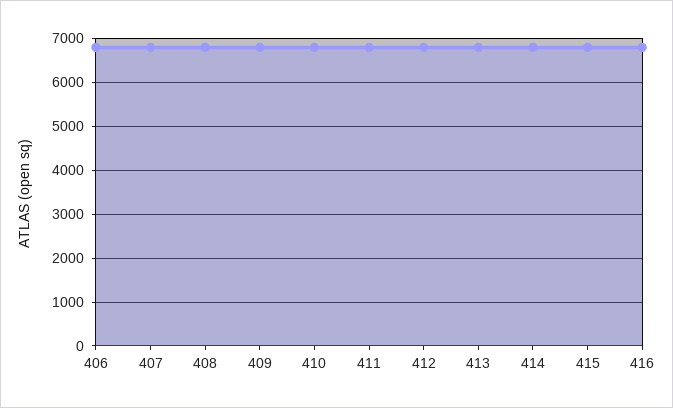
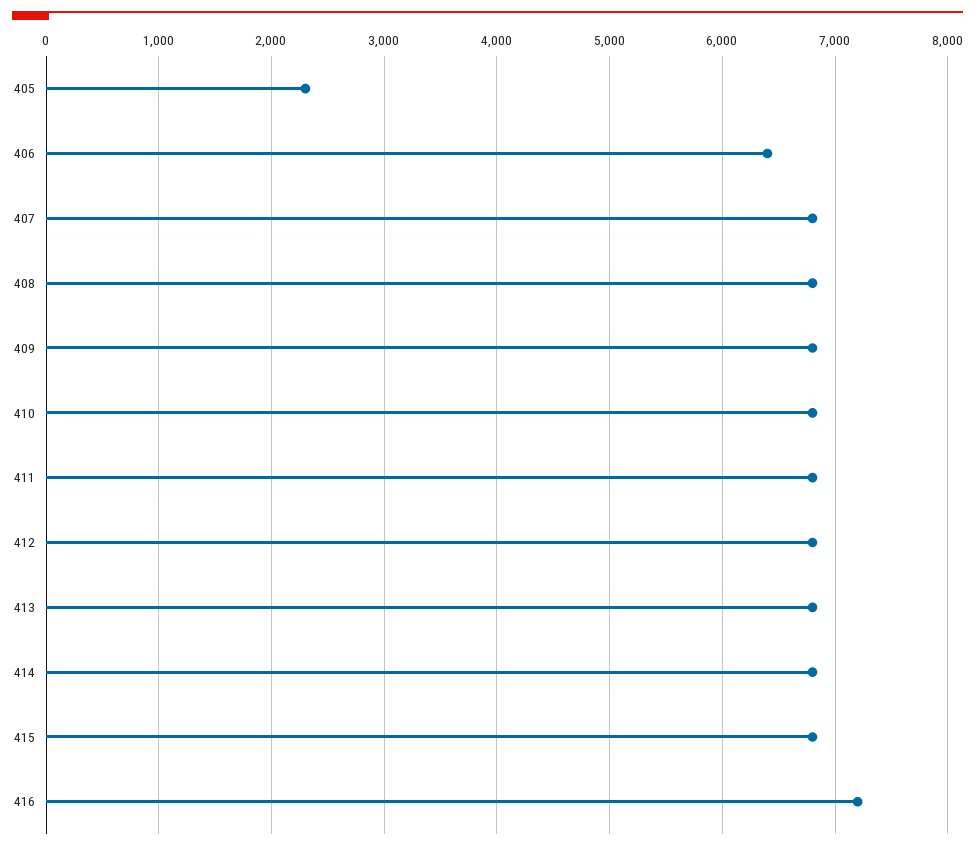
406: 6800 -> 6400
416: 6800 -> 7200
405: none -> 2300

